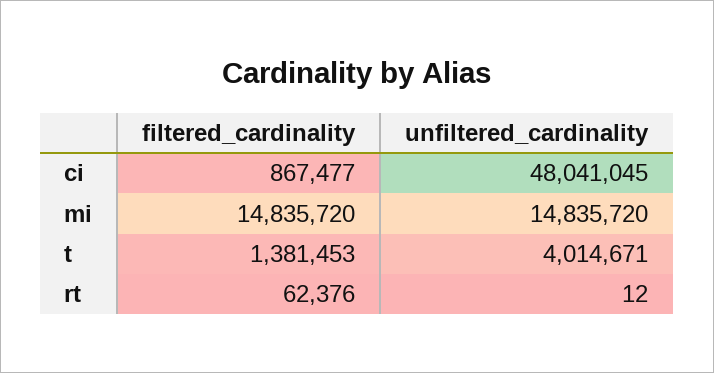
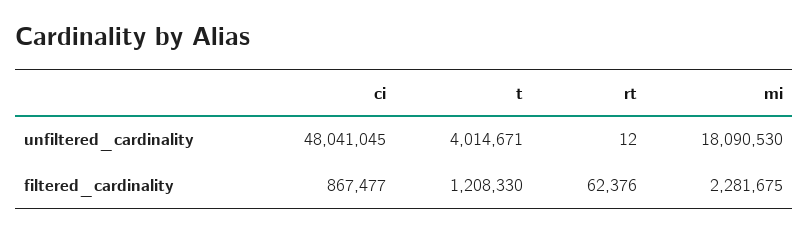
filtered_cardinality, mi: 14835720 -> 2281675
unfiltered_cardinality, mi: 14835720 -> 18090530
filtered_cardinality, t: 1381453 -> 1208330

